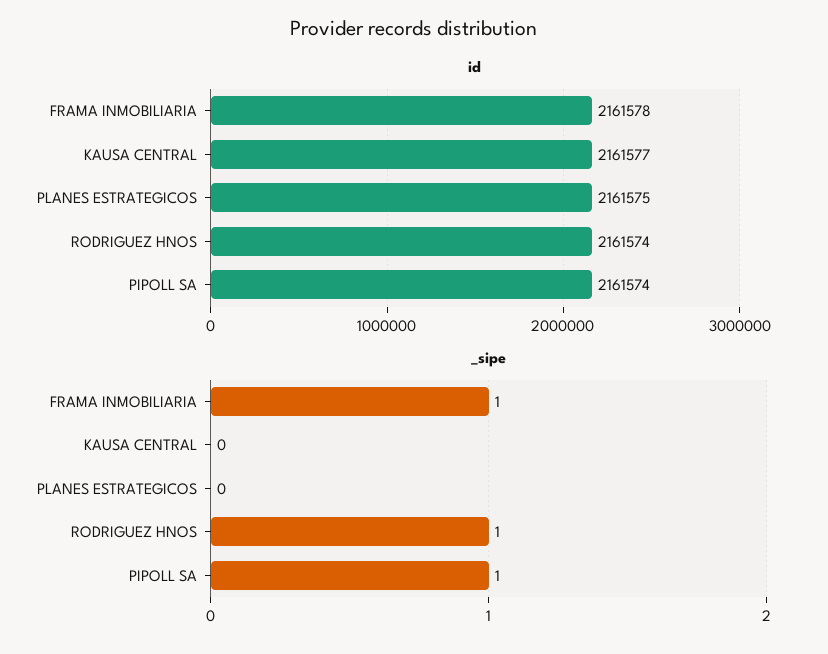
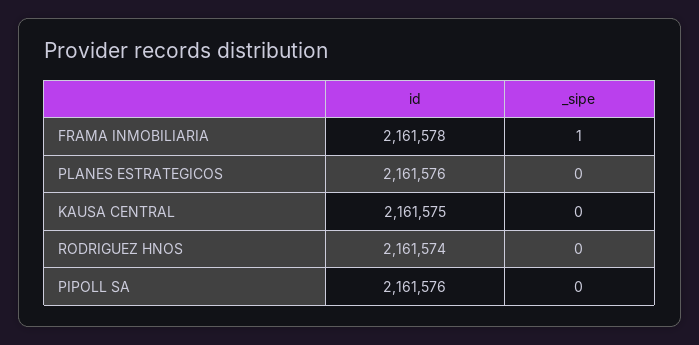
id, KAUSA CENTRAL: 2161577 -> 2161575
id, PLANES ESTRATEGICOS: 2161575 -> 2161576
id, PIPOLL SA: 2161574 -> 2161576
_sipe, RODRIGUEZ HNOS: 1 -> 0
_sipe, PIPOLL SA: 1 -> 0

